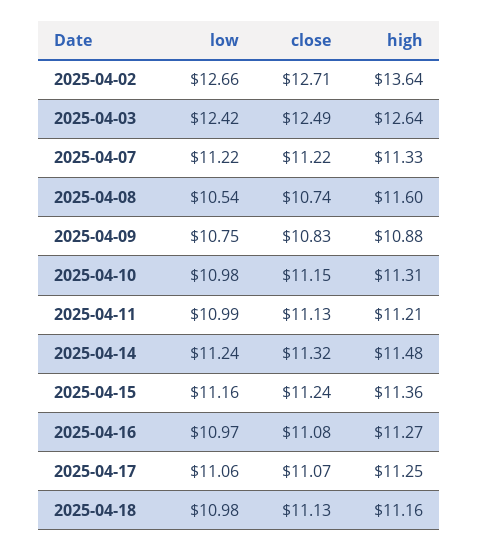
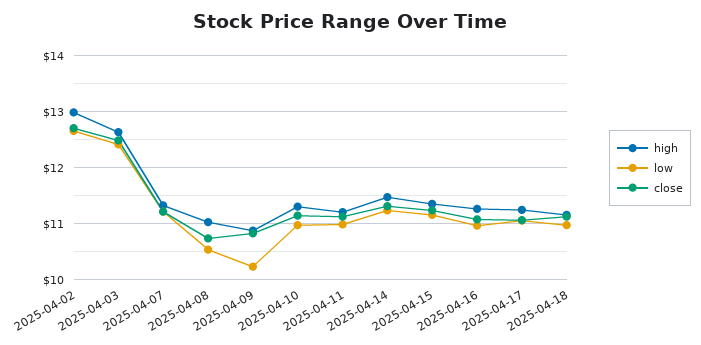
high, 2025-04-02: 13.64 -> 13
high, 2025-04-08: 11.6 -> 11
low, 2025-04-09: 10.75 -> 10.2

